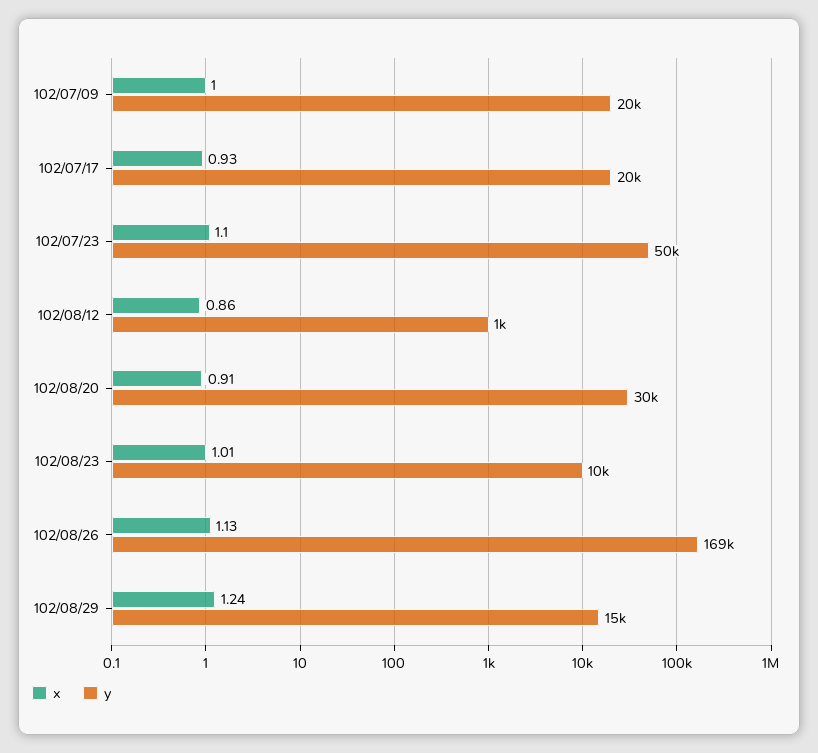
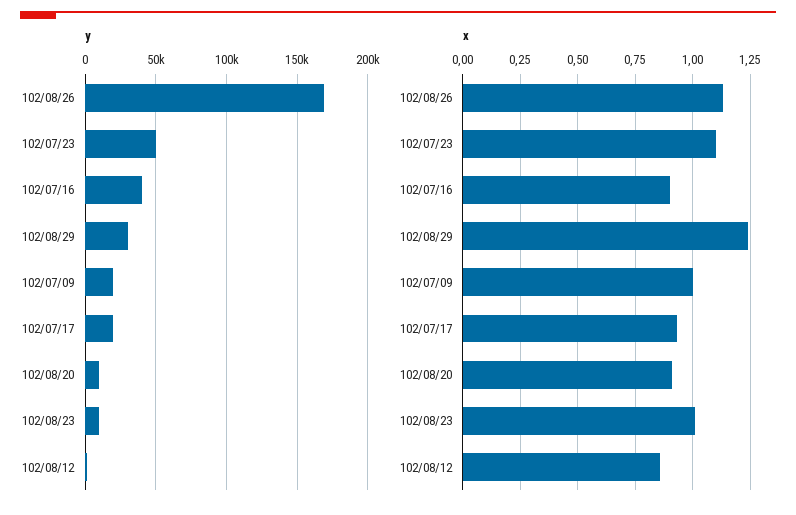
y, 102/08/20: 30000 -> 10000
y, 102/08/29: 15000 -> 30000
y, 102/07/16: none -> 40000
x, 102/07/16: none -> 0.9

